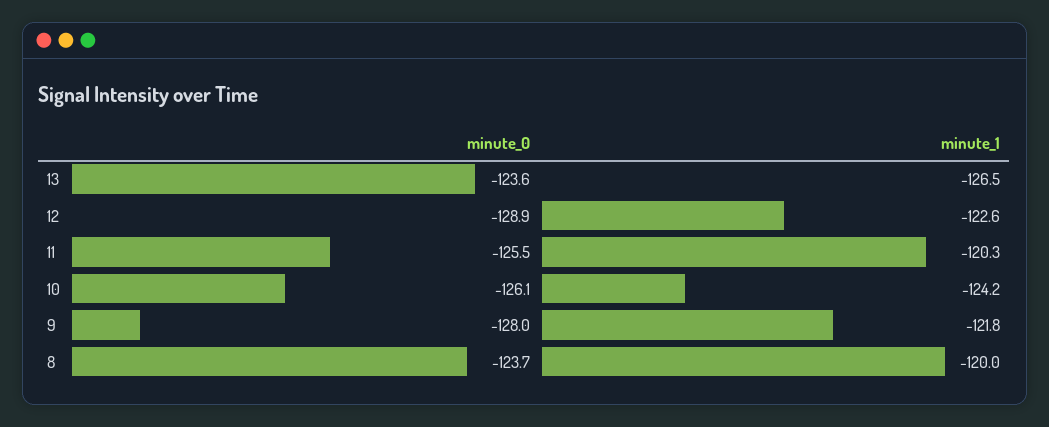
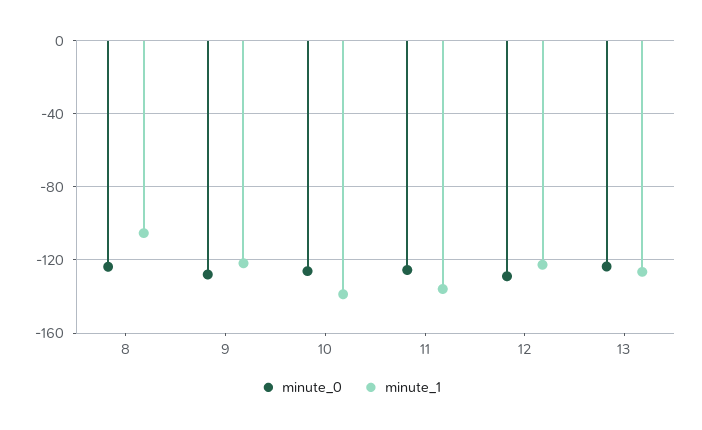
minute_1, 11: -120.3 -> -135
minute_1, 10: -124.2 -> -140
minute_1, 8: -120 -> -105

